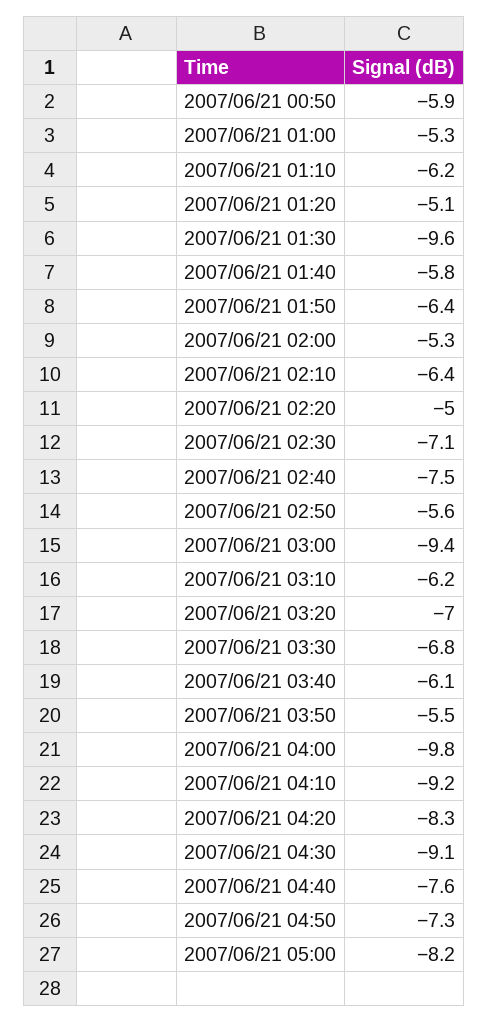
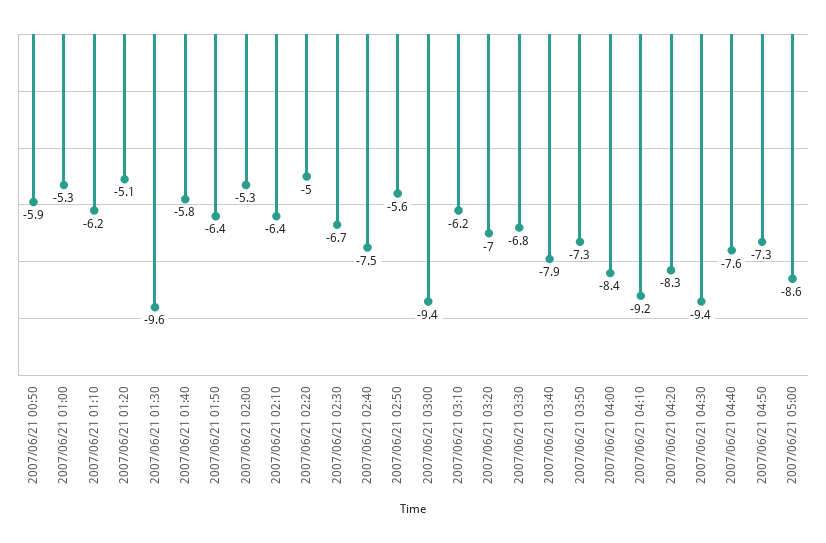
2007/06/21 02:30: -7.1 -> -6.7
2007/06/21 03:40: -6.1 -> -7.9
2007/06/21 03:50: -5.5 -> -7.3
2007/06/21 04:00: -9.8 -> -8.4
2007/06/21 04:30: -9.1 -> -9.4
2007/06/21 05:00: -8.2 -> -8.6

